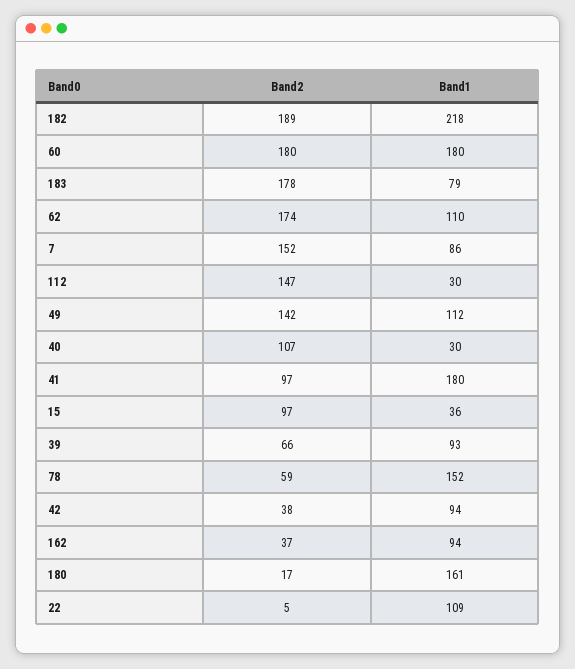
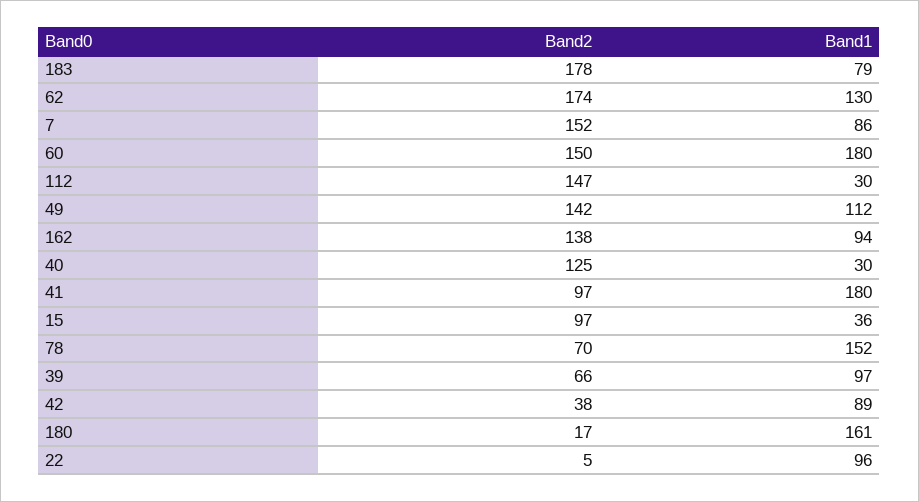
Band2, 182: 189 -> none
Band1, 182: 218 -> none
Band2, 60: 180 -> 150
Band1, 62: 110 -> 130
Band2, 40: 107 -> 125
Band1, 39: 93 -> 97
Band2, 78: 59 -> 70
Band1, 42: 94 -> 89
Band2, 162: 37 -> 138
Band1, 22: 109 -> 96

